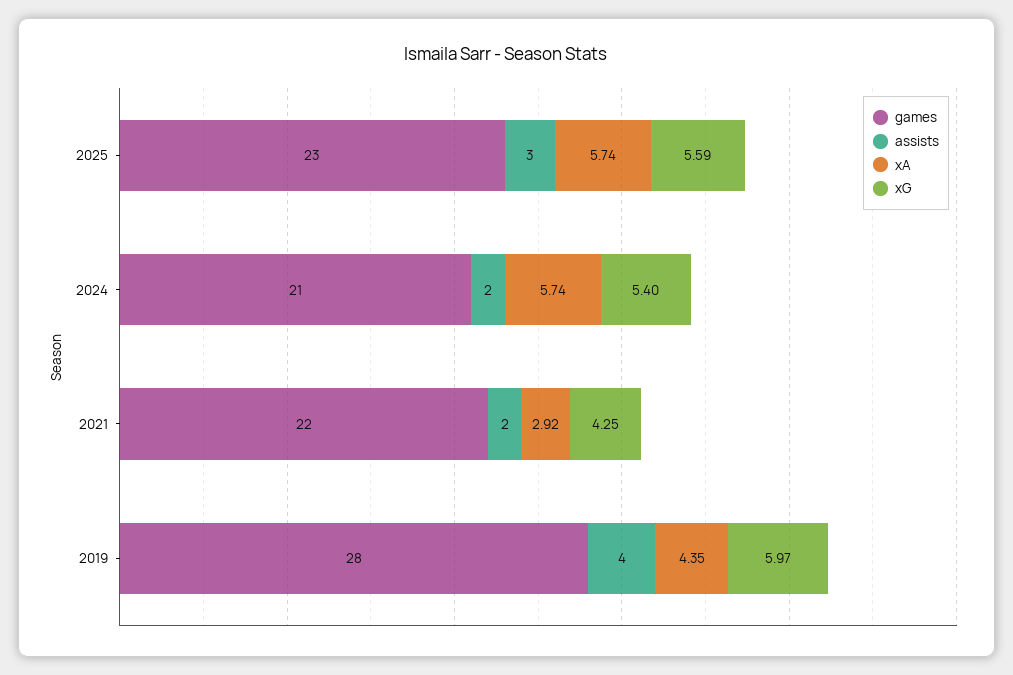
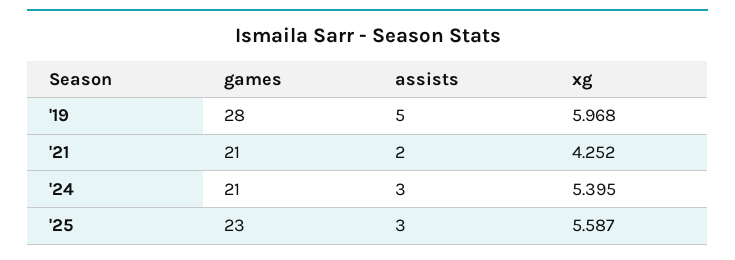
xA, 2025: 5.74 -> none
assists, 2024: 2 -> 3
xA, 2024: 5.74 -> none
games, 2021: 22 -> 21
xA, 2021: 2.92 -> none
assists, 2019: 4 -> 5
xA, 2019: 4.35 -> none

